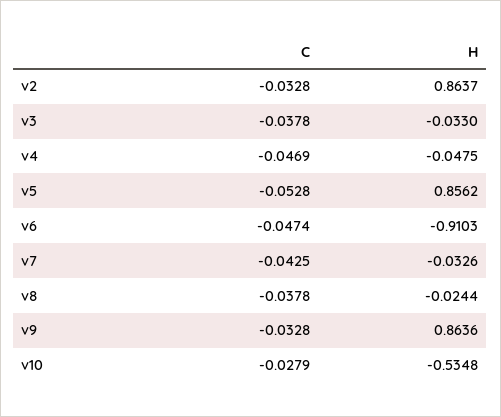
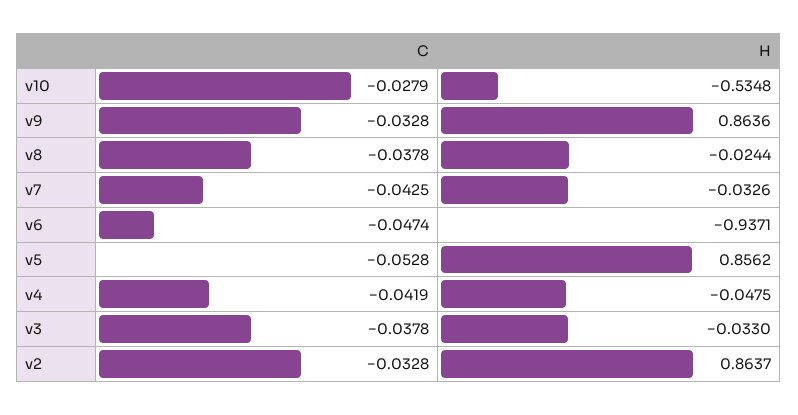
C, v4: -0.0469 -> -0.0419
H, v6: -0.9103 -> -0.9371

